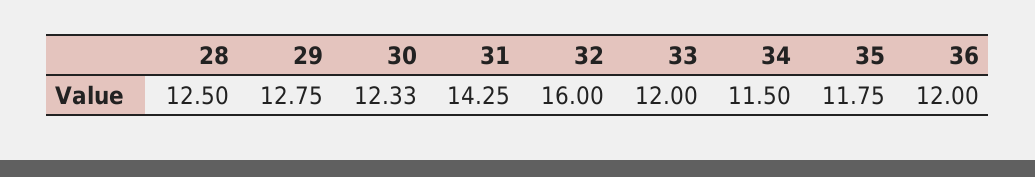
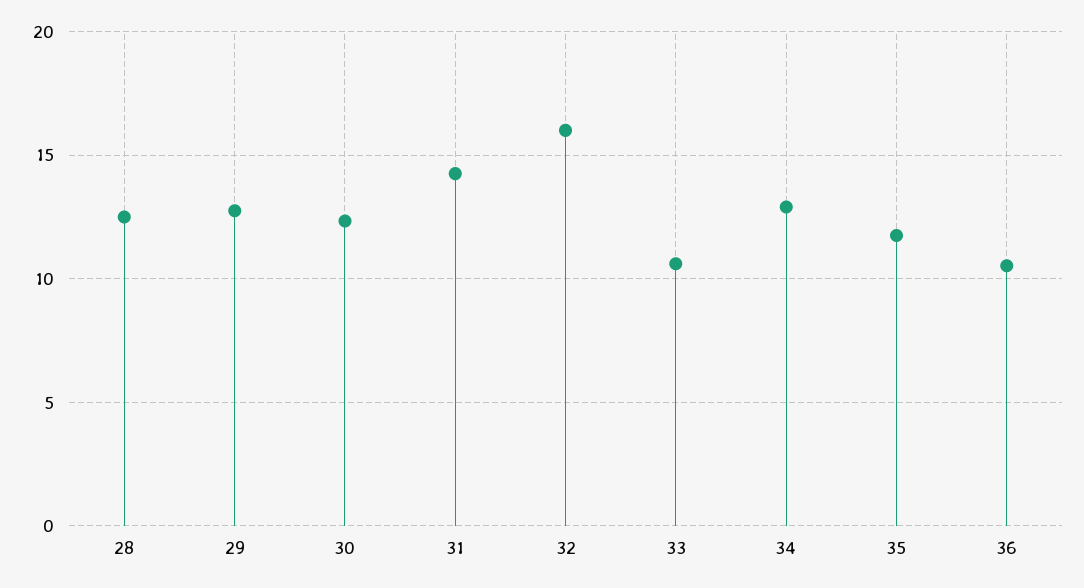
33: 12 -> 10.5
34: 11.5 -> 13
36: 12 -> 10.5

